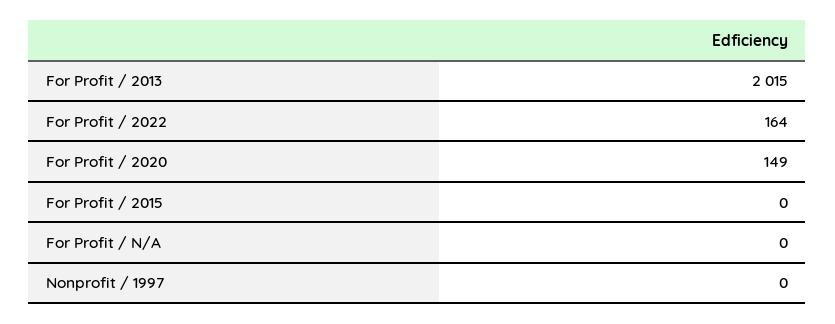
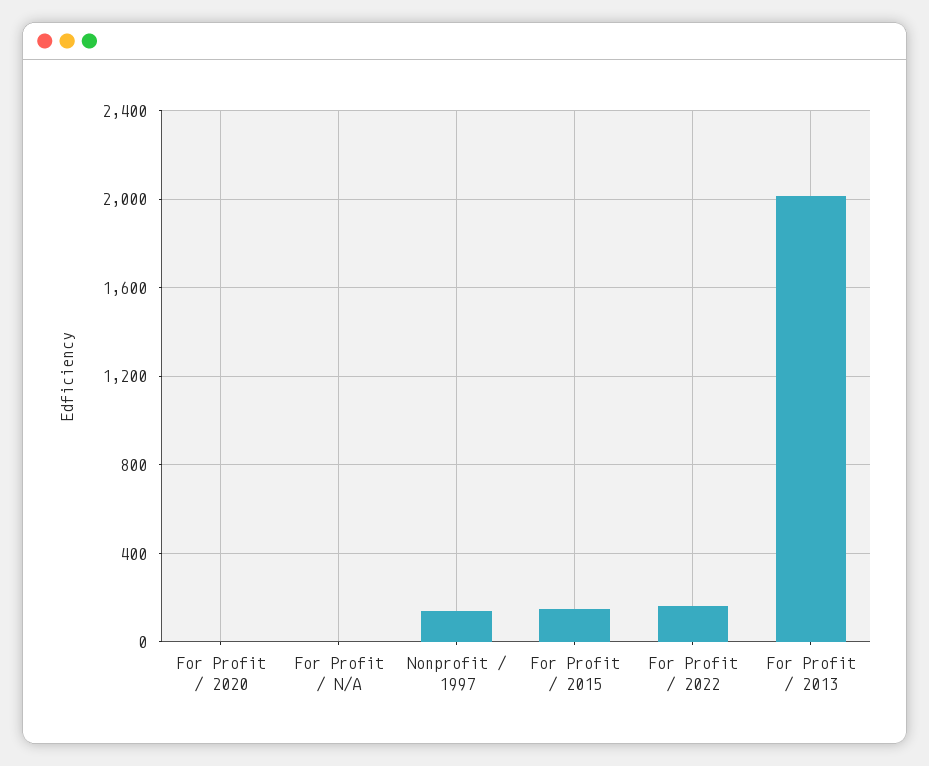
For Profit / 2020: 149 -> 0
For Profit / 2015: 0 -> 150
Nonprofit / 1997: 0 -> 150

